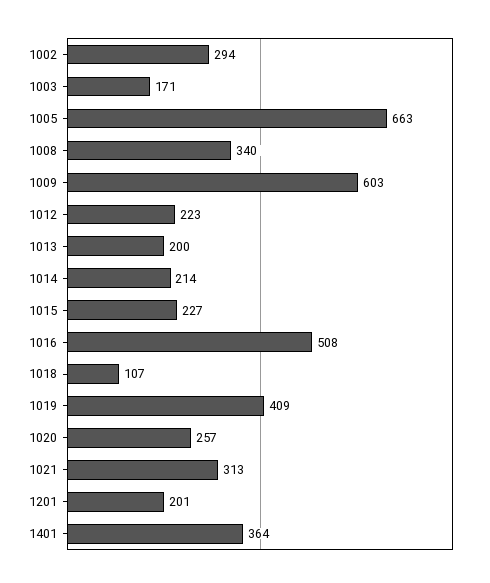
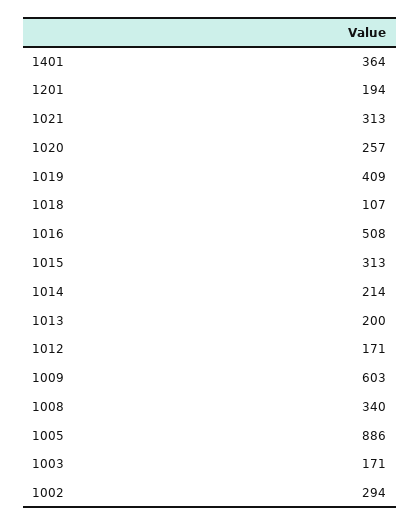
1005: 663 -> 886
1012: 223 -> 171
1015: 227 -> 313
1201: 201 -> 194

